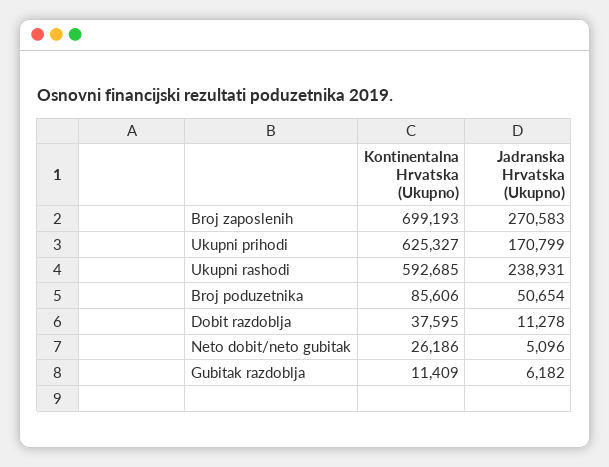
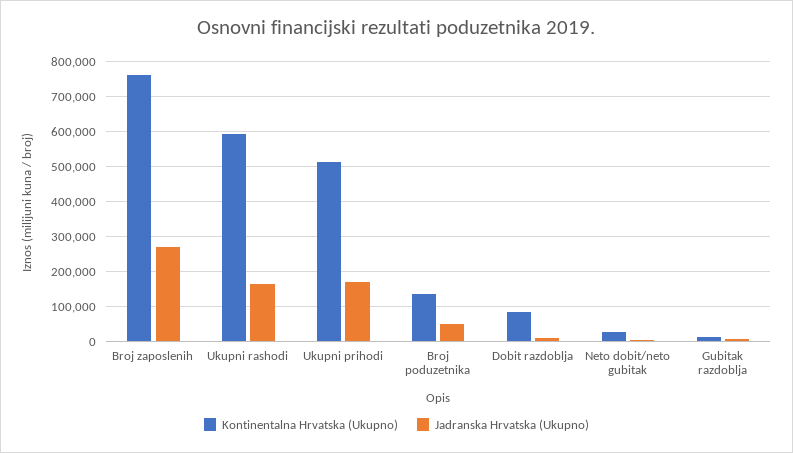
Kontinentalna Hrvatska (Ukupno), Broj zaposlenih: 699193 -> 760000
Kontinentalna Hrvatska (Ukupno), Ukupni prihodi: 625327 -> 520000
Jadranska Hrvatska (Ukupno), Ukupni rashodi: 238931 -> 160000
Kontinentalna Hrvatska (Ukupno), Broj poduzetnika: 85606 -> 140000
Kontinentalna Hrvatska (Ukupno), Dobit razdoblja: 37595 -> 80000

